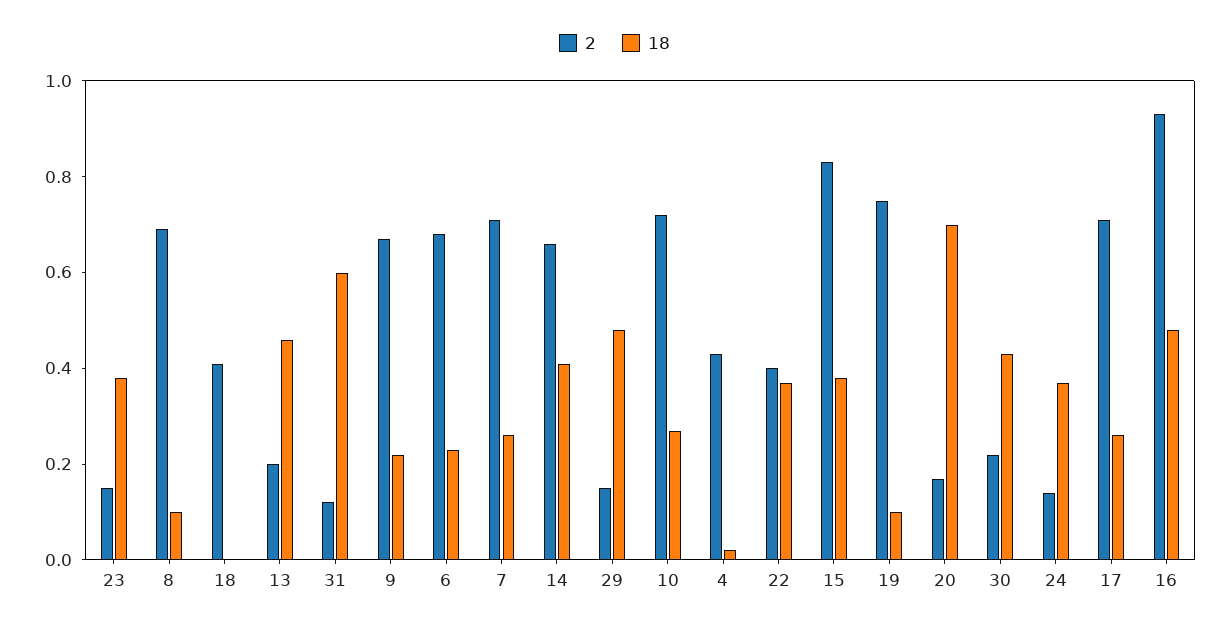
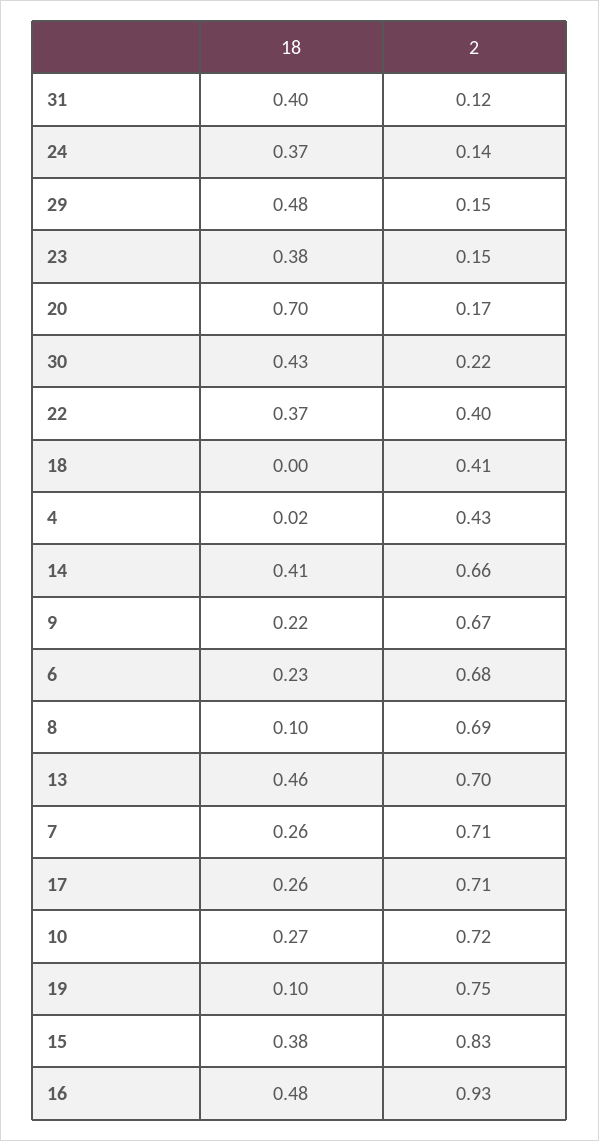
2, 13: 0.2 -> 0.7
18, 31: 0.6 -> 0.4

